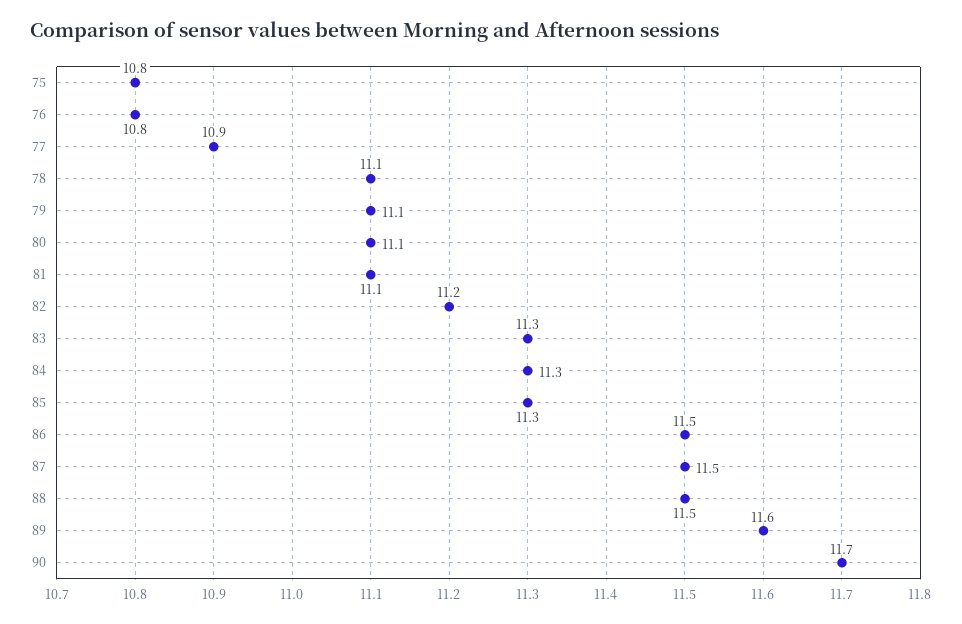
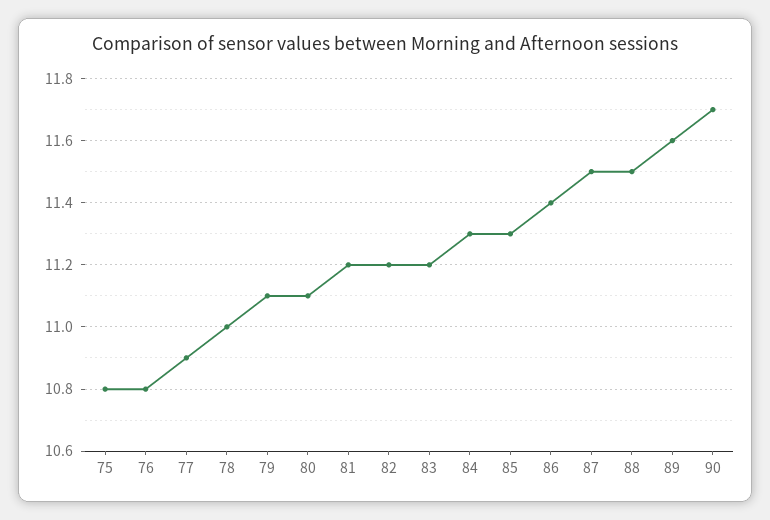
78: 11.1 -> 11
81: 11.1 -> 11.2
83: 11.3 -> 11.2
86: 11.5 -> 11.4

